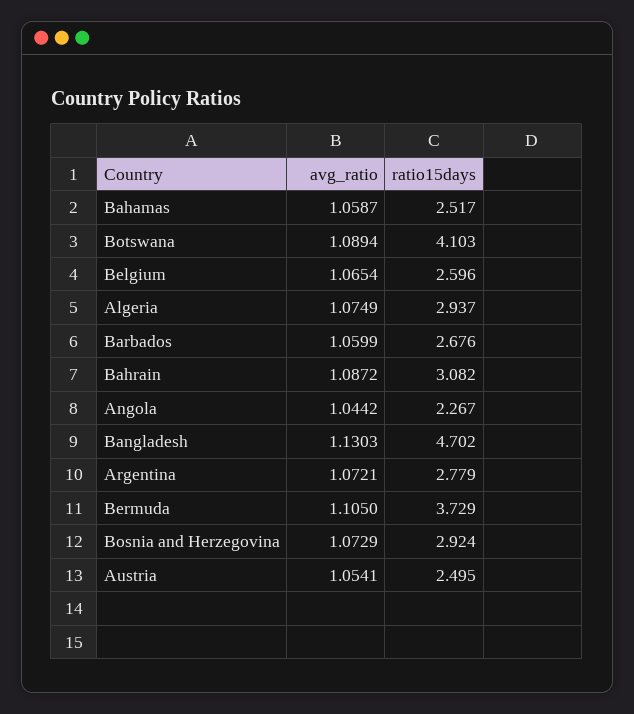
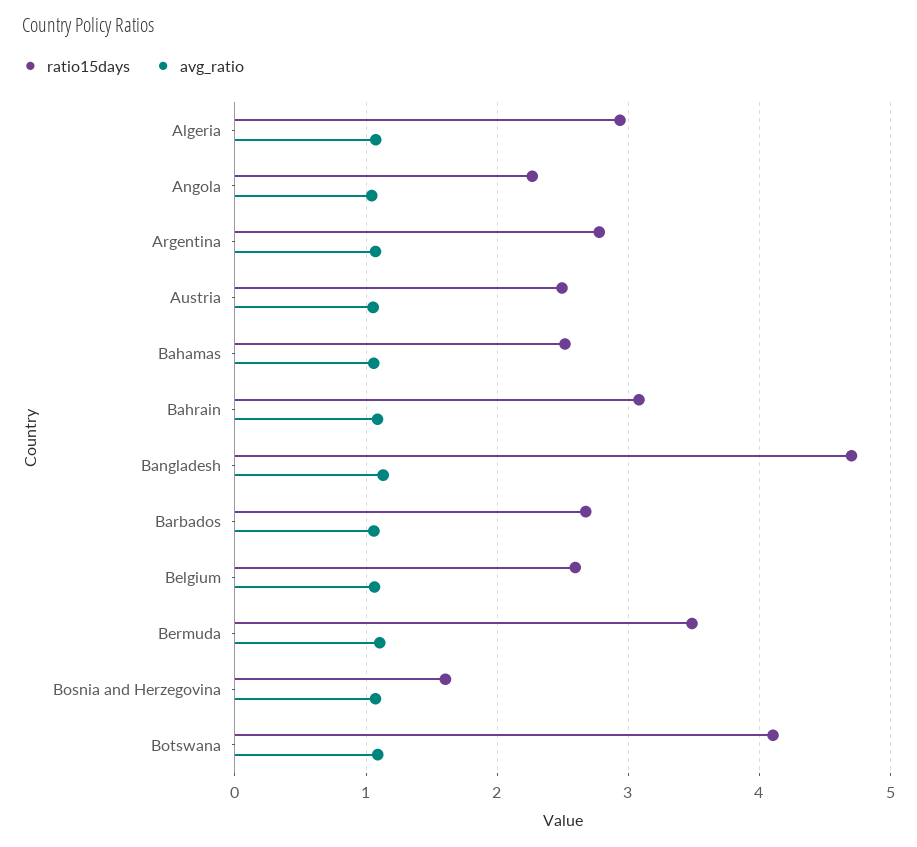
ratio15days, Bermuda: 3.729 -> 3.5
ratio15days, Bosnia and Herzegovina: 2.924 -> 1.6

